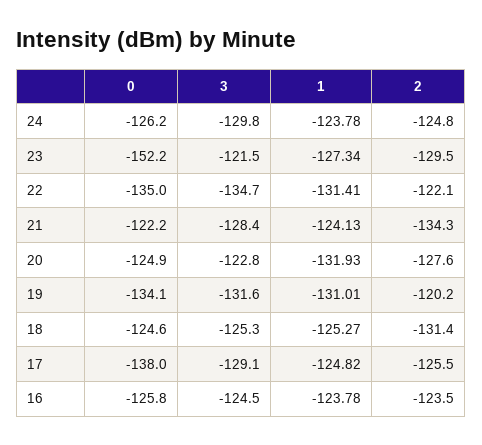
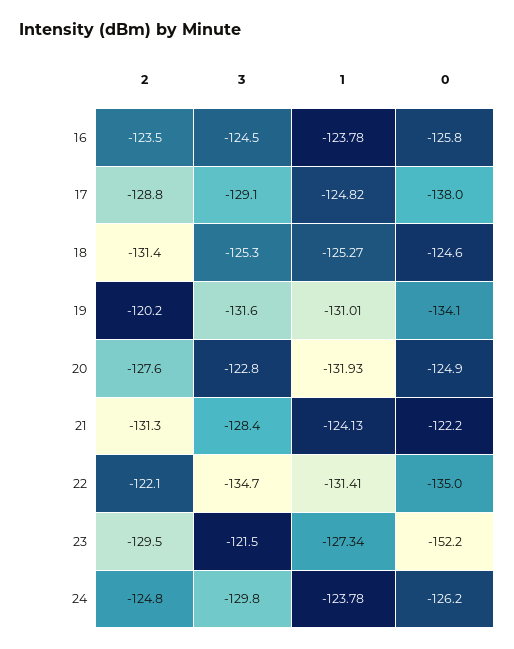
2, 21: -134.3 -> -131.3
2, 17: -125.5 -> -128.8

